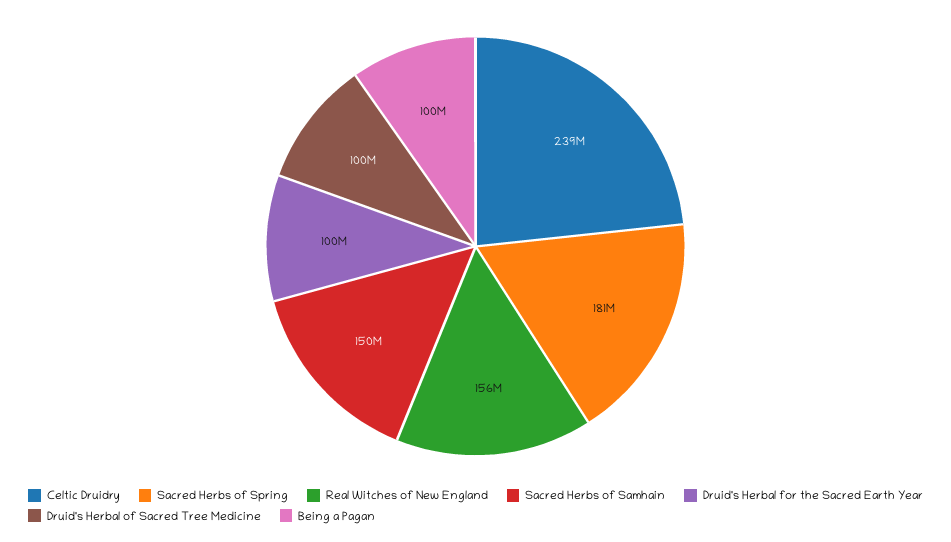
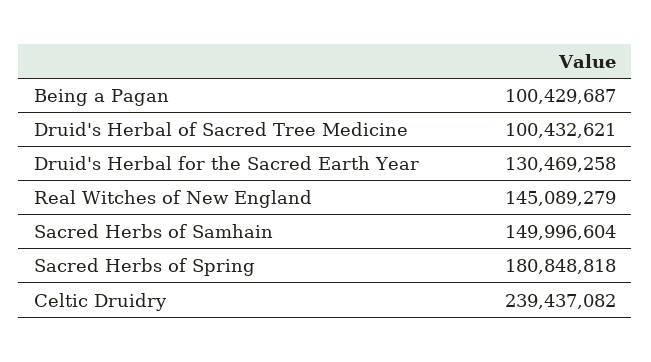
Real Witches of New England: 156000000 -> 145089279
Druid's Herbal for the Sacred Earth Year: 100000000 -> 130469258

